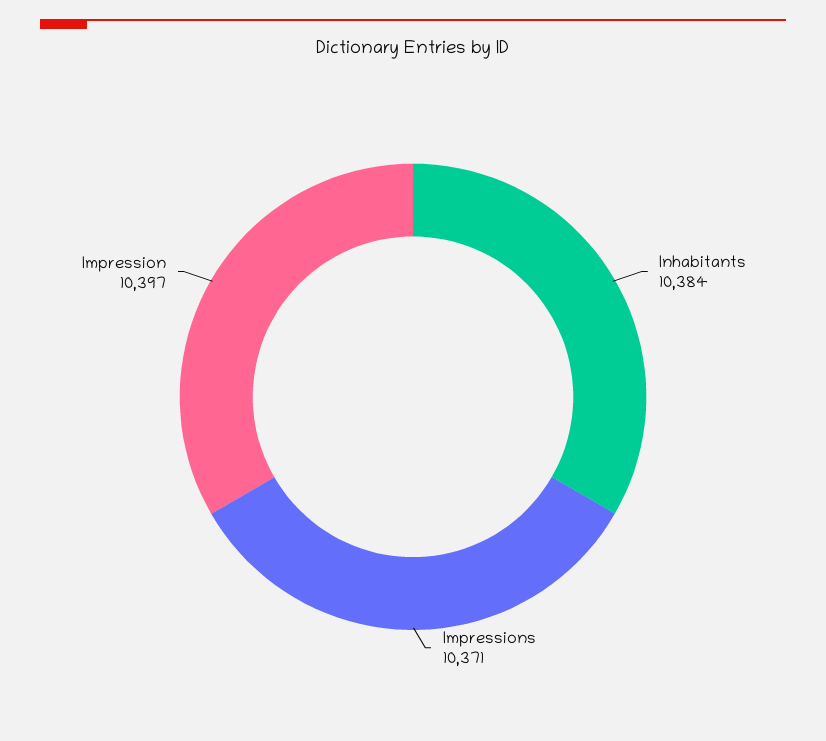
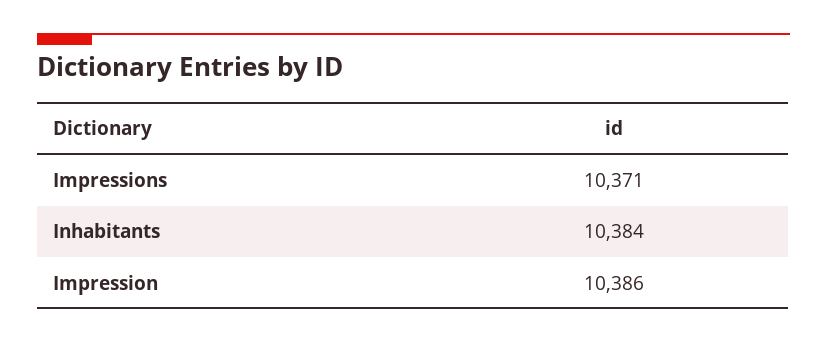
Impression: 10397 -> 10386

